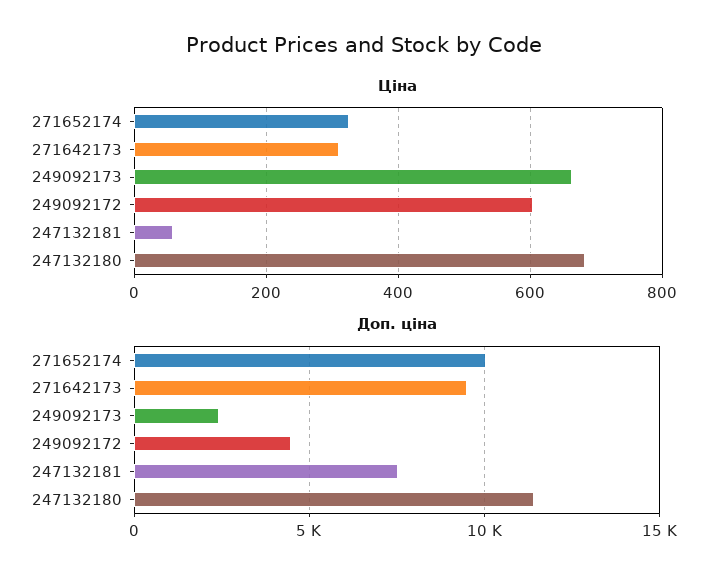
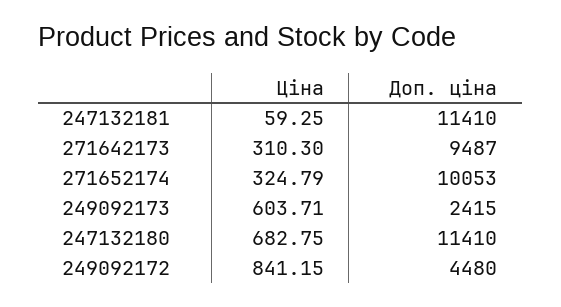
Ціна, 249092173: 660 -> 603.71
Ціна, 249092172: 600 -> 841.15
Доп. ціна, 247132181: 7500 -> 11410

